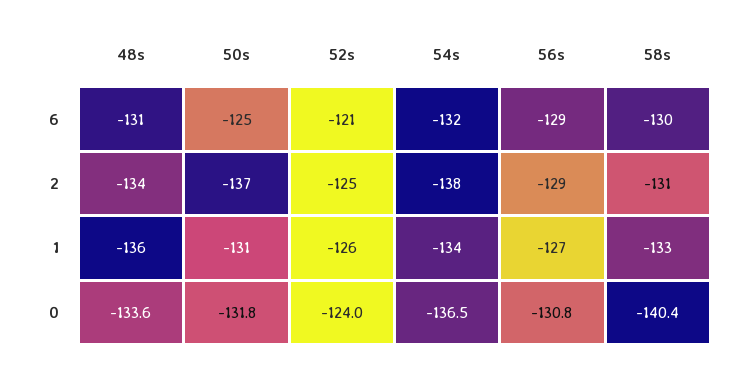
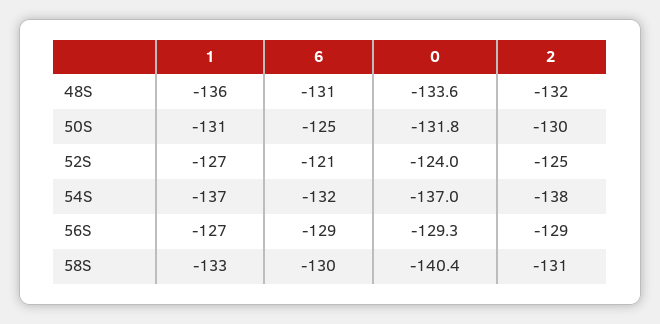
48s, 2: -134 -> -132
50s, 2: -137 -> -130
52s, 1: -126 -> -127
54s, 1: -134 -> -137
54s, 0: -136.5 -> -137
56s, 0: -130.8 -> -129.3

